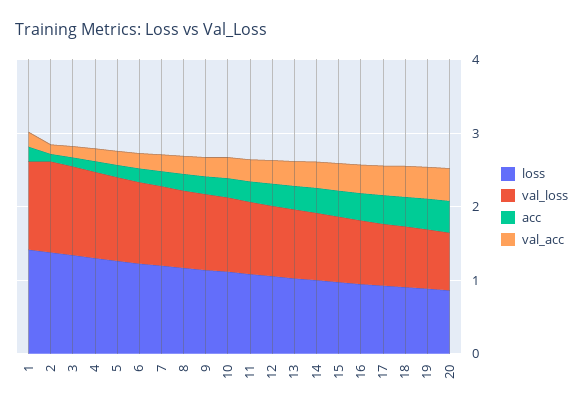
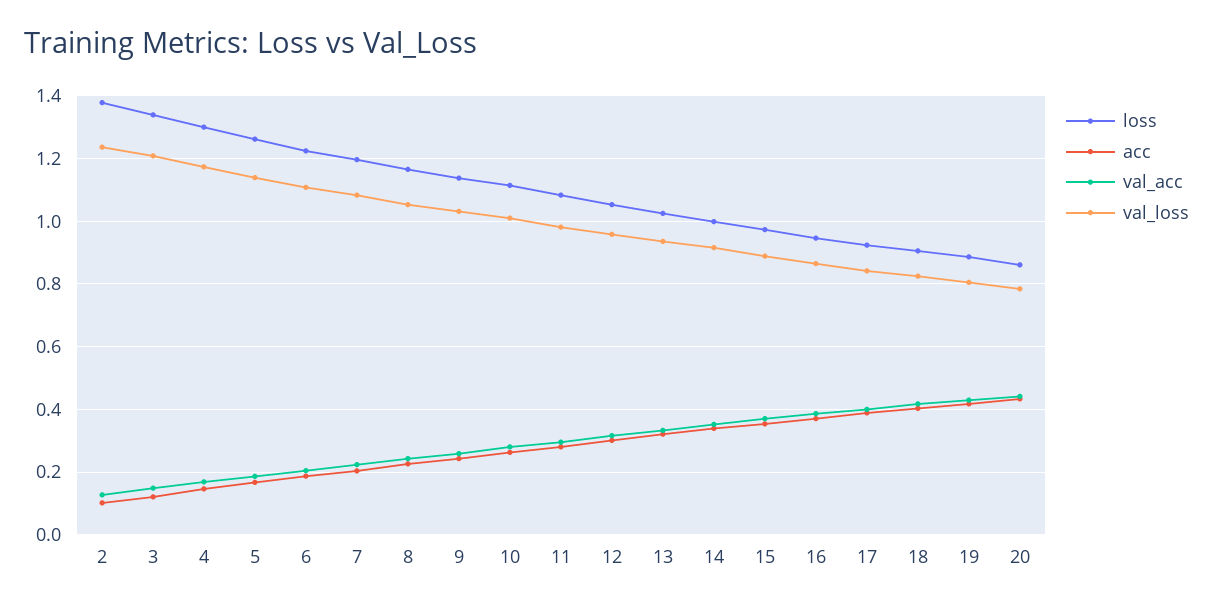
loss, 1: 1.4 -> none
val_loss, 1: 1.2 -> none
acc, 1: 0.2 -> none
val_acc, 1: 0.2 -> none

